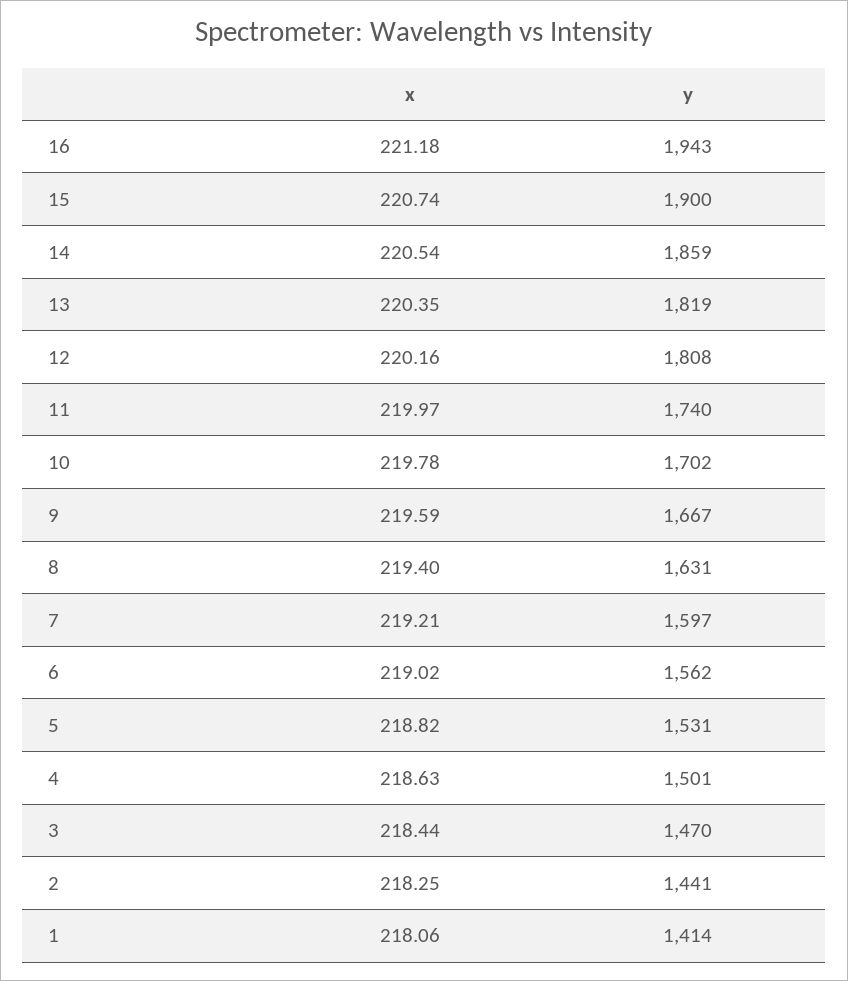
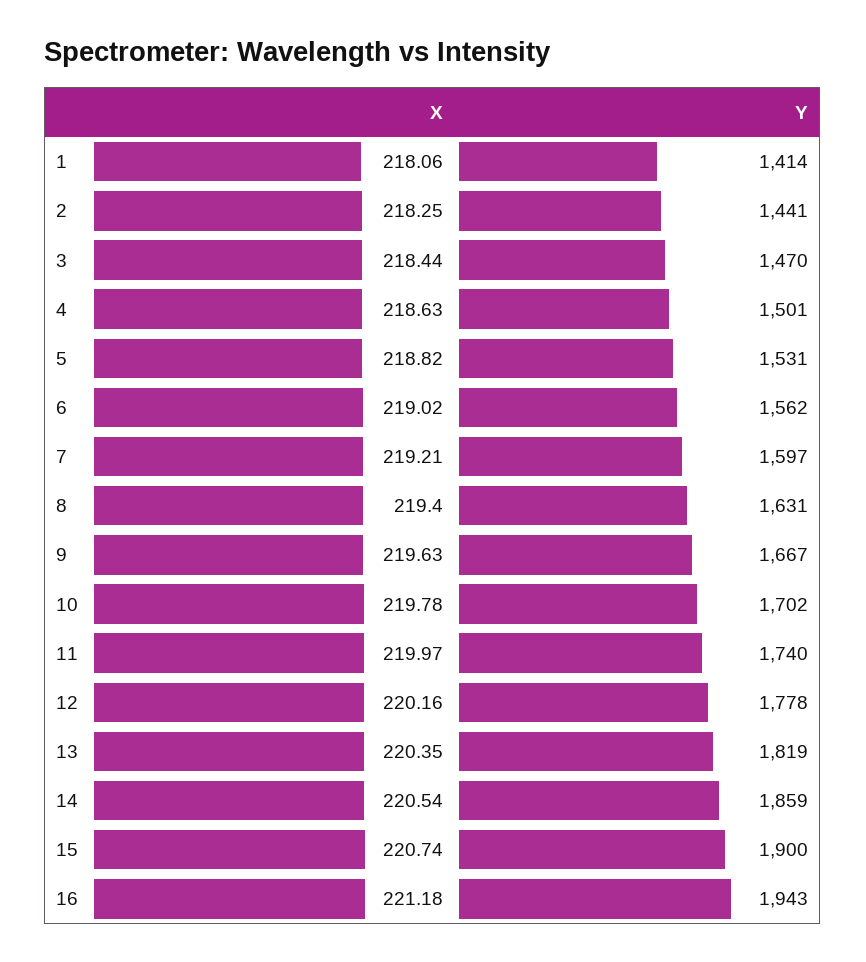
y, 12: 1808 -> 1778
x, 9: 219.59 -> 219.63

